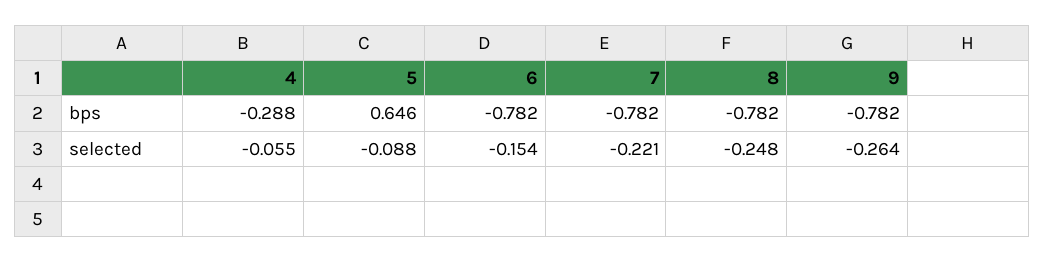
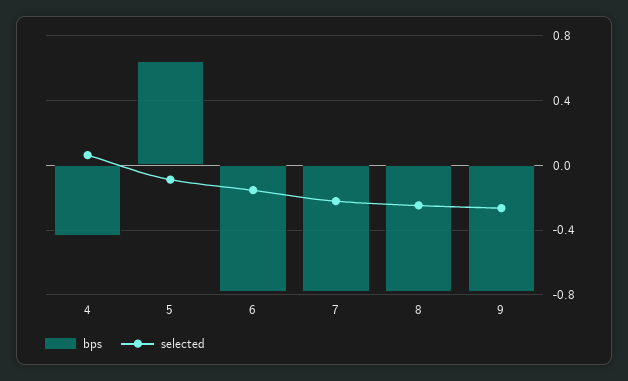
bps, 4: -0.288 -> -0.45
selected, 4: -0.055 -> 0.05

